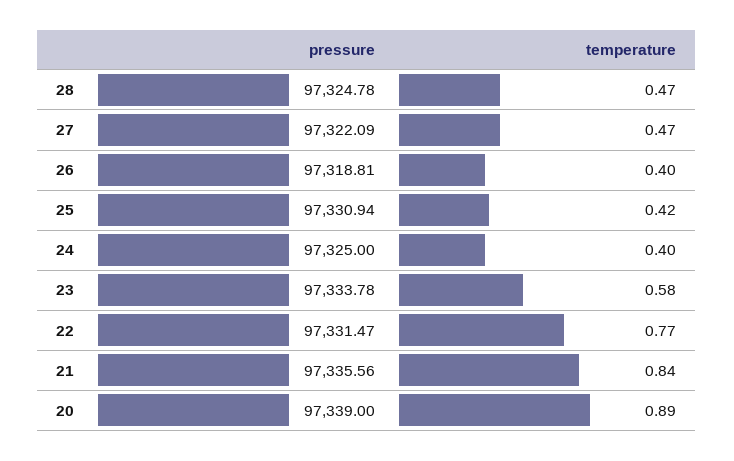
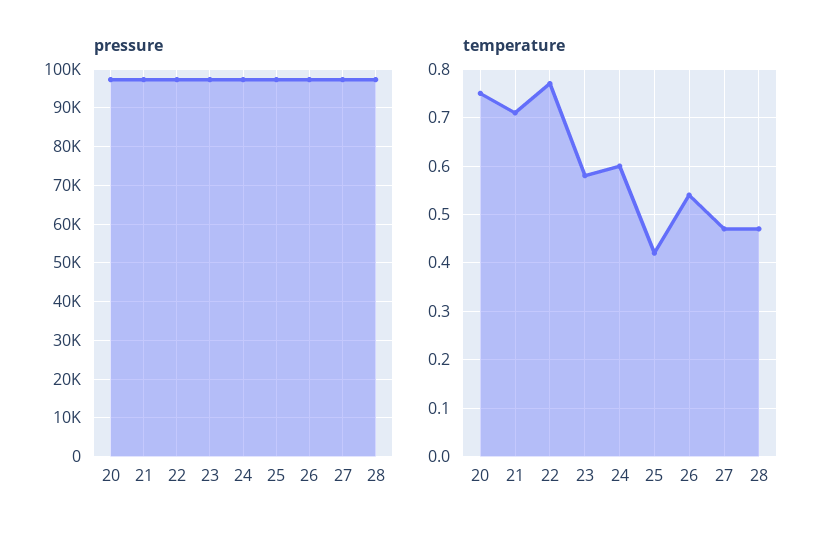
temperature, 26: 0.4 -> 0.55
temperature, 24: 0.4 -> 0.6
temperature, 21: 0.84 -> 0.7
temperature, 20: 0.89 -> 0.75

